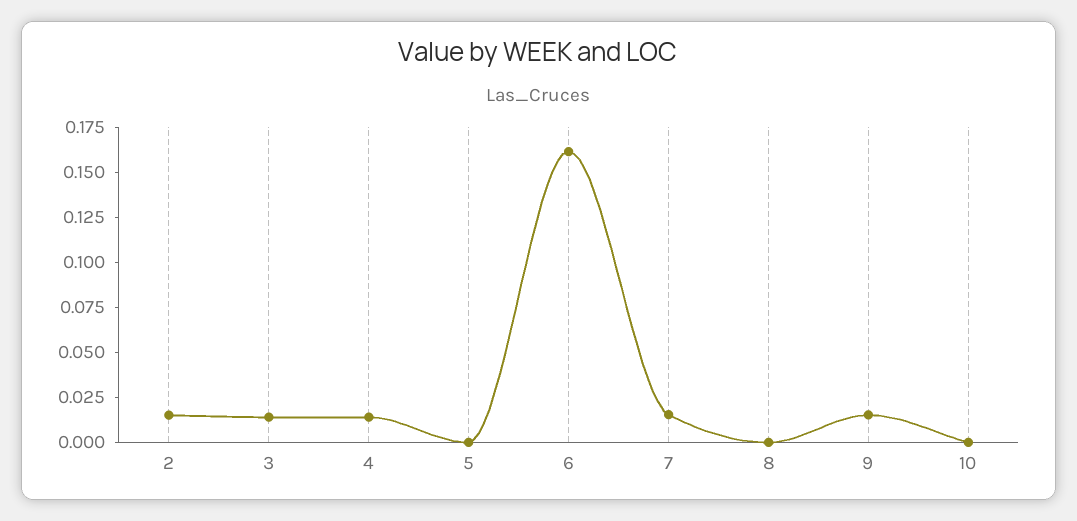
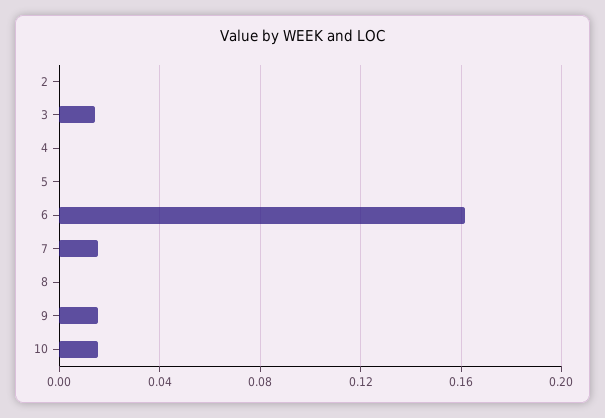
2: 0.015 -> 0
4: 0.015 -> 0
10: 0 -> 0.015

